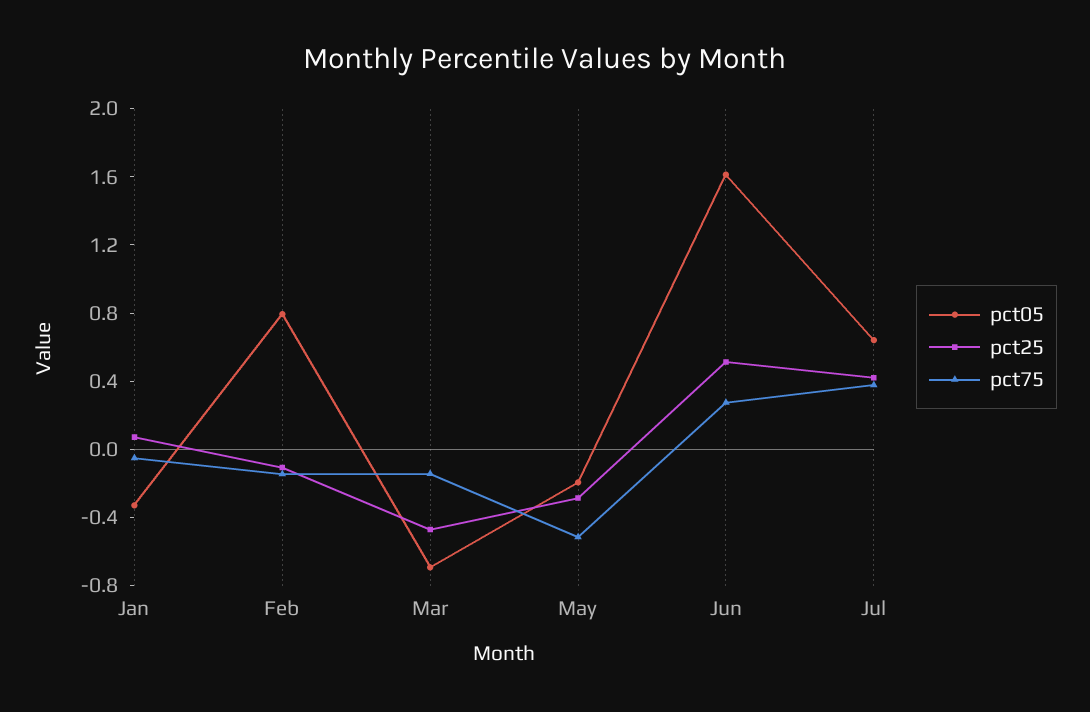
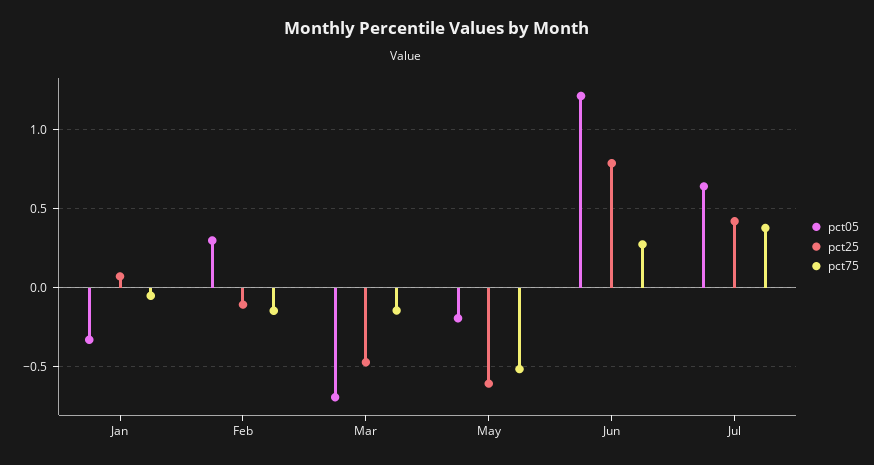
pct05, Feb: 0.8 -> 0.3
pct25, May: -0.3 -> -0.6
pct05, Jun: 1.6 -> 1.2
pct25, Jun: 0.5 -> 0.8

